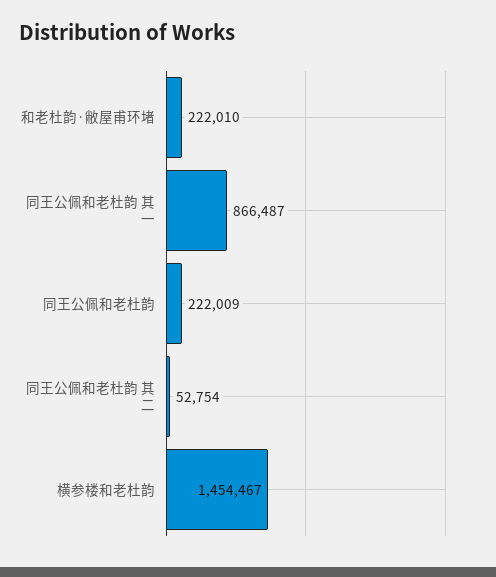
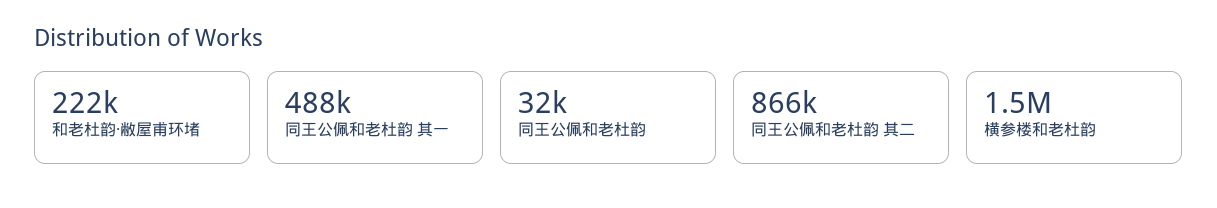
同王公佩和老杜韵 其一: 866487 -> 488000
同王公佩和老杜韵: 222009 -> 32000
同王公佩和老杜韵 其二: 52754 -> 866000

